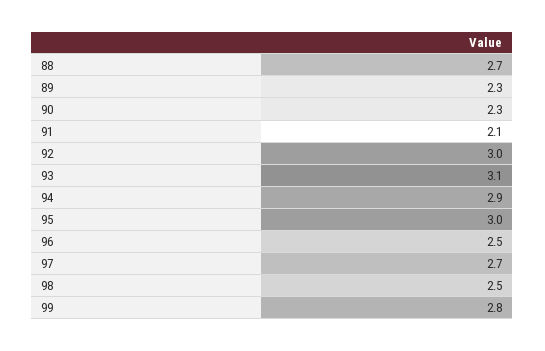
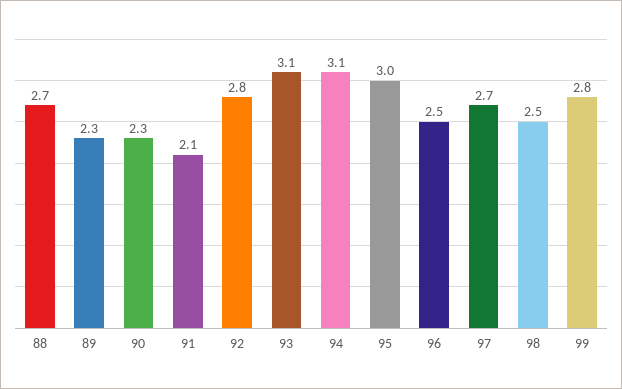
92: 3 -> 2.8
94: 2.9 -> 3.1

